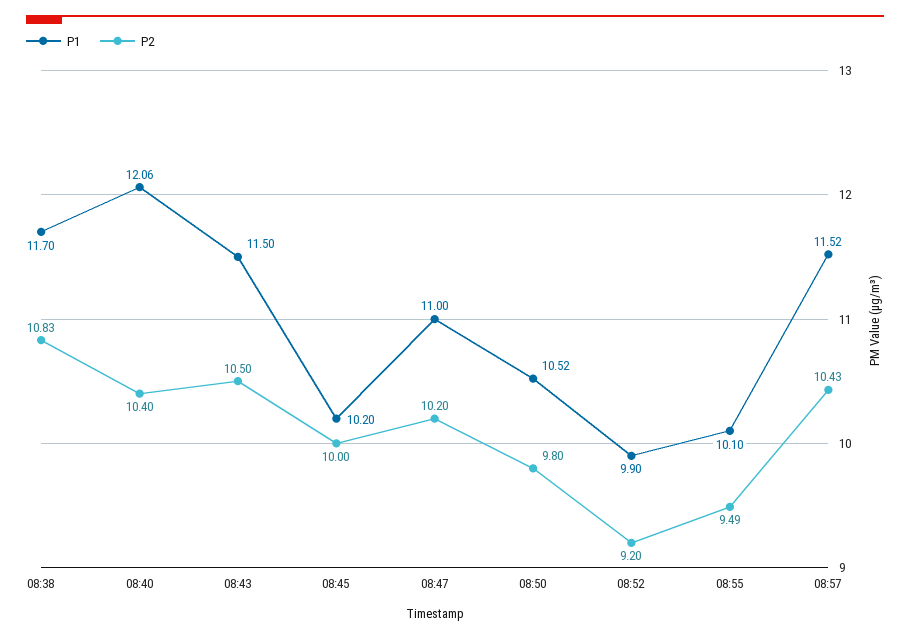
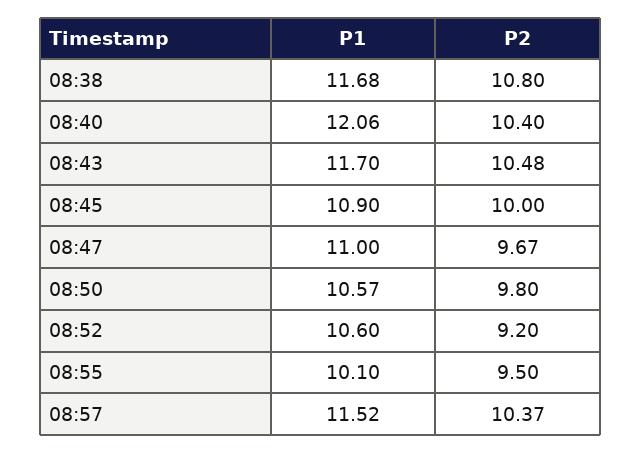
P1, 08:38: 11.7 -> 11.68
P2, 08:38: 10.83 -> 10.8
P1, 08:43: 11.5 -> 11.7
P2, 08:43: 10.5 -> 10.48
P1, 08:45: 10.2 -> 10.9
P2, 08:47: 10.2 -> 9.67
P1, 08:50: 10.52 -> 10.57
P1, 08:52: 9.9 -> 10.6
P2, 08:55: 9.49 -> 9.5
P2, 08:57: 10.43 -> 10.37

